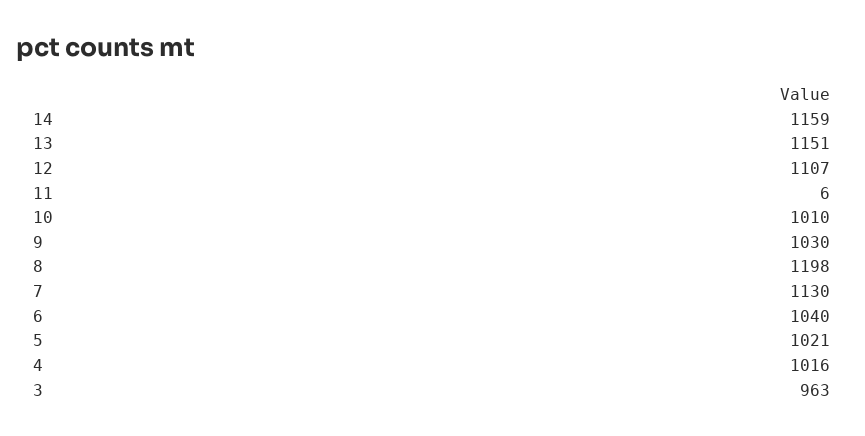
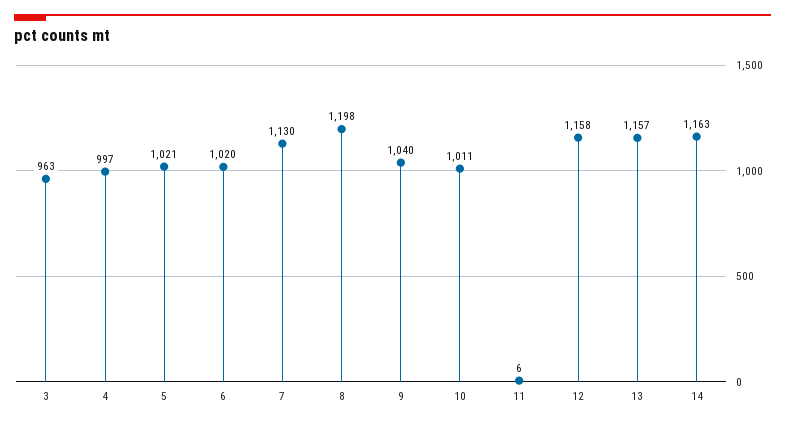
14: 1159 -> 1163
13: 1151 -> 1157
12: 1107 -> 1158
10: 1010 -> 1011
9: 1030 -> 1040
6: 1040 -> 1020
4: 1016 -> 997

